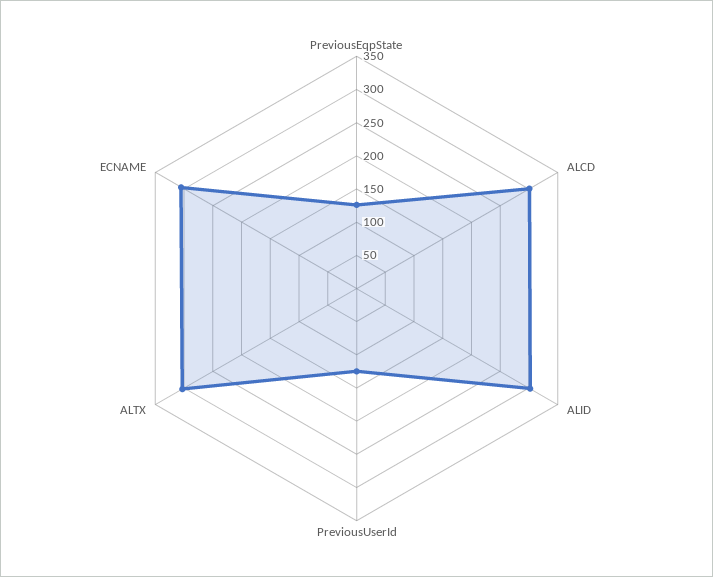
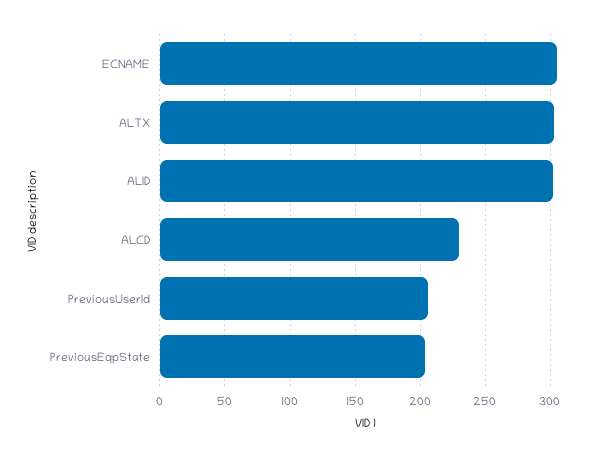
PreviousEqpState: 125 -> 205
ALCD: 300 -> 230
PreviousUserId: 125 -> 205

